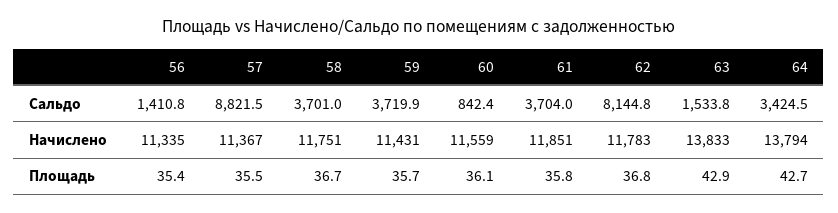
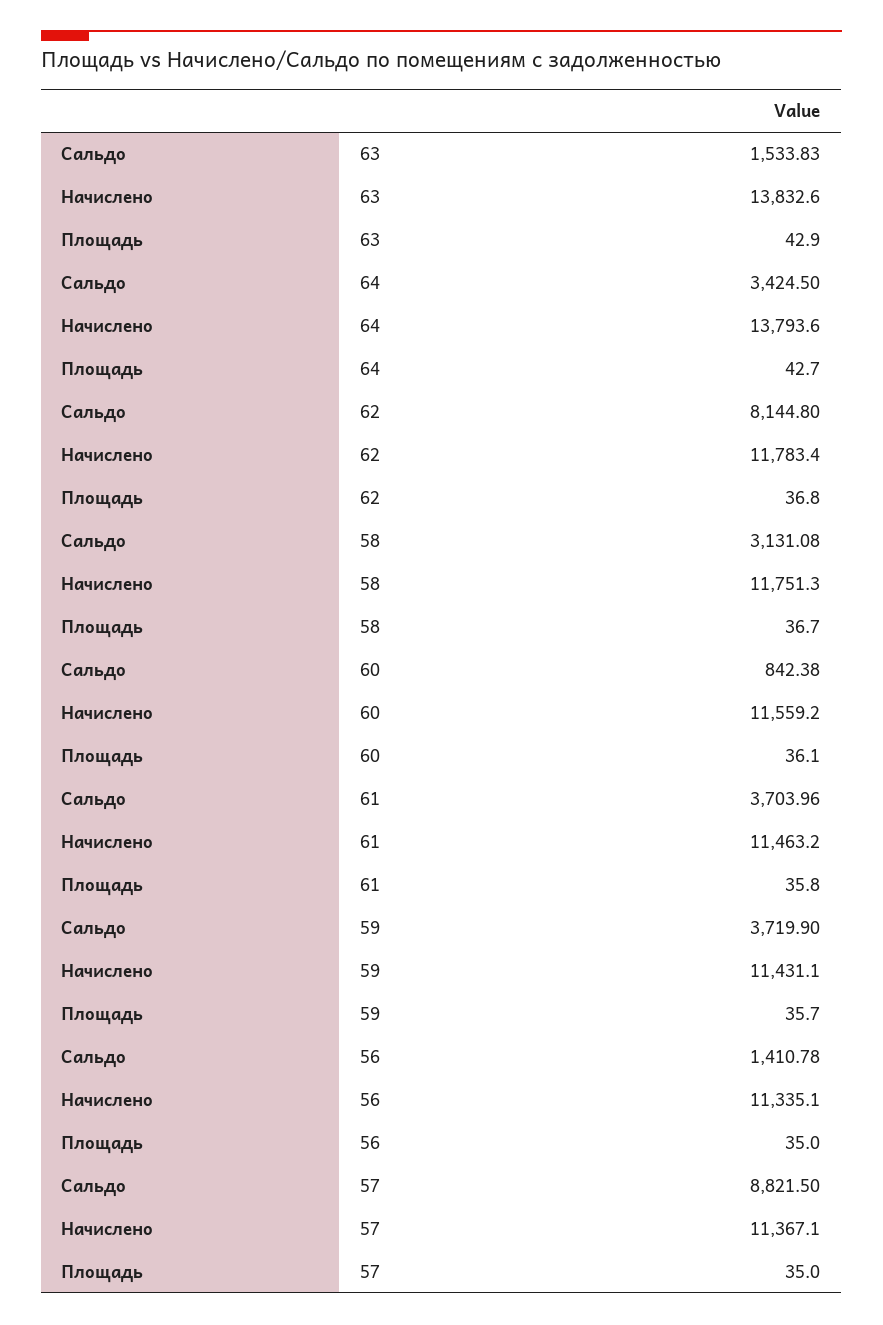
58, Сальдо: 3701 -> 3131.08
61, Начислено: 11851 -> 11463.2
56, Площадь: 35.4 -> 35
57, Площадь: 35.5 -> 35

